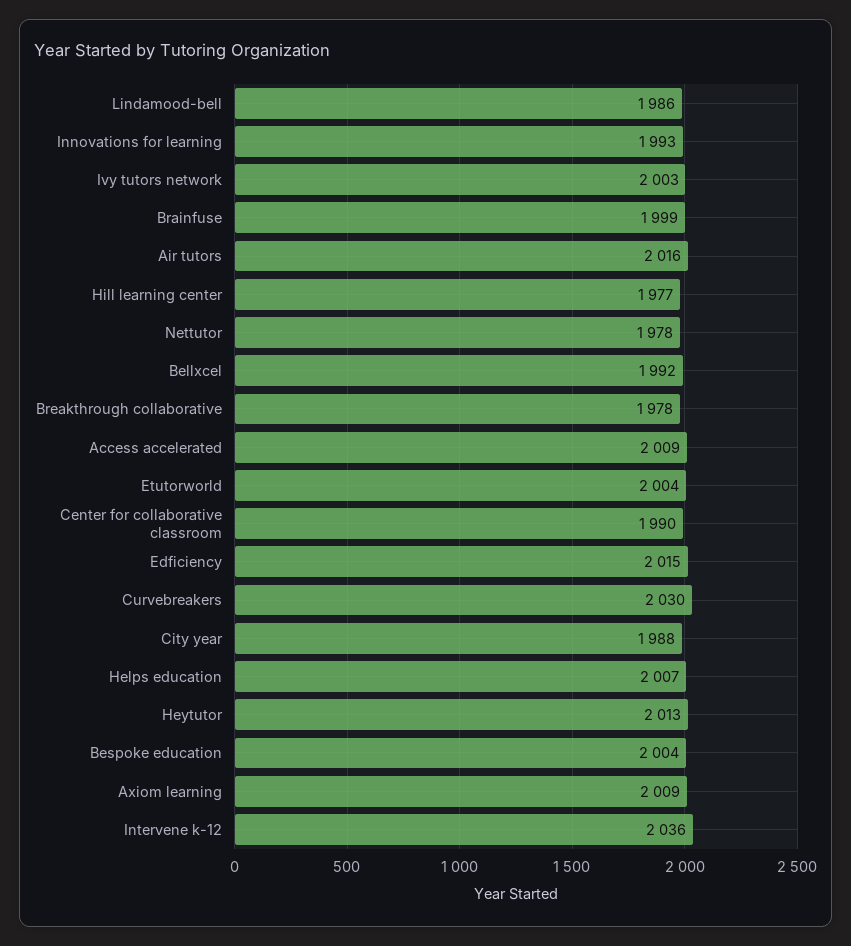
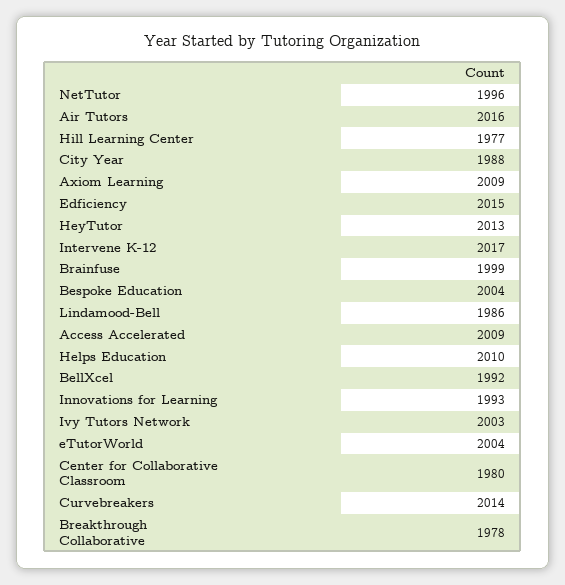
Nettutor: 1978 -> 1996
Center for collaborative classroom: 1990 -> 1980
Curvebreakers: 2030 -> 2014
Helps education: 2007 -> 2010
Intervene k-12: 2036 -> 2017

